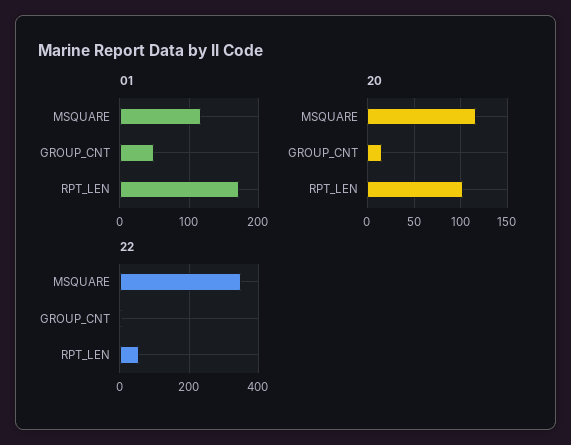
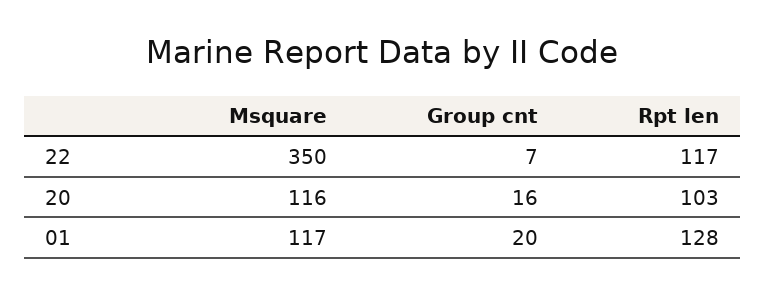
01, GROUP_CNT: 50 -> 20
01, RPT_LEN: 170 -> 128
22, RPT_LEN: 60 -> 117

